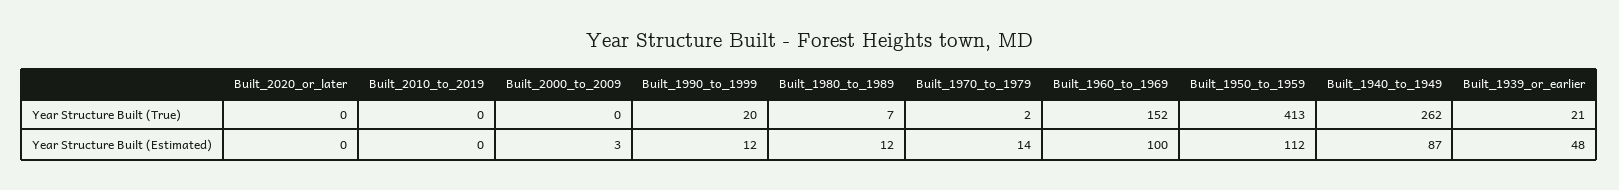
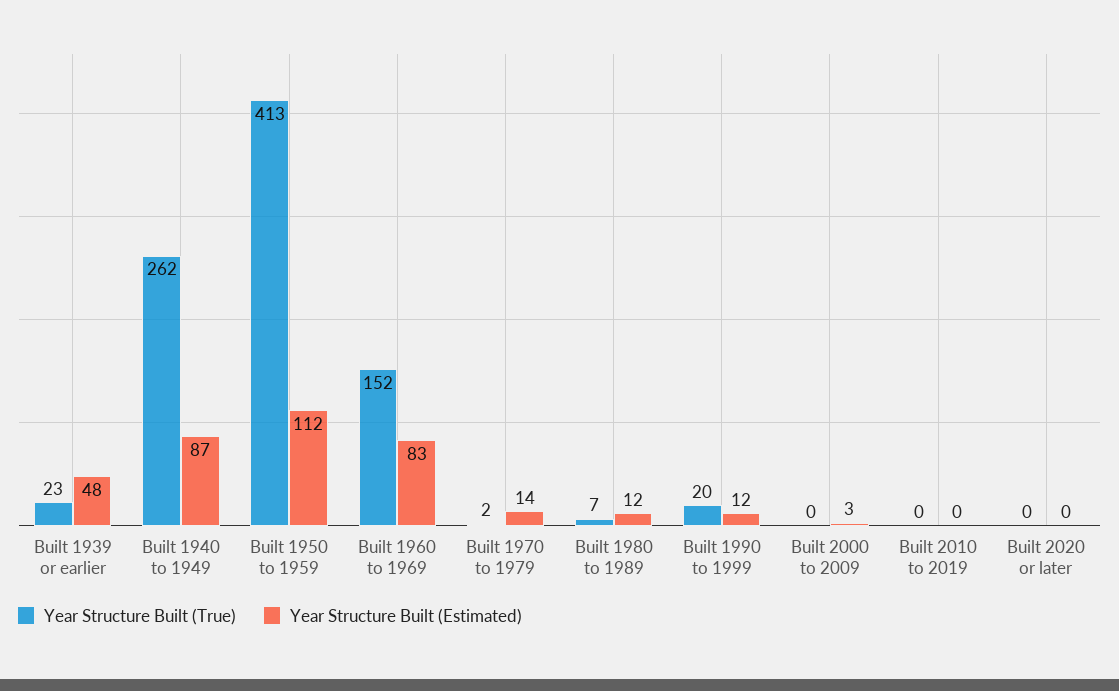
Year Structure Built (True), Built_1939_or_earlier: 21 -> 23
Year Structure Built (Estimated), Built_1960_to_1969: 100 -> 83

